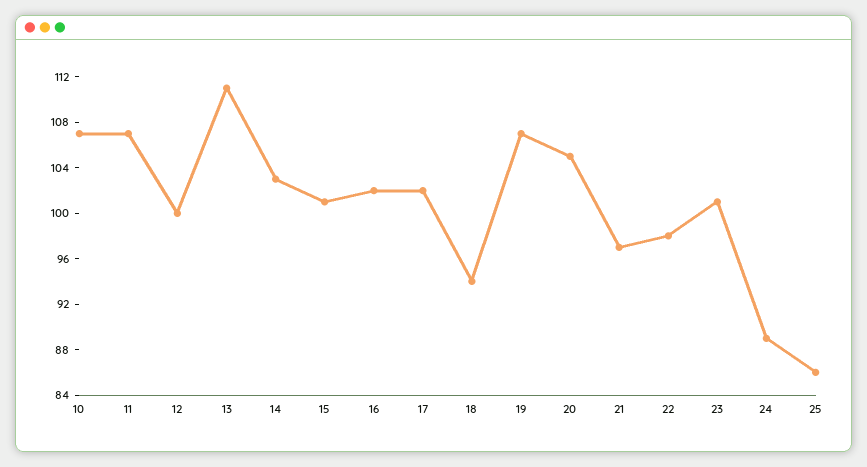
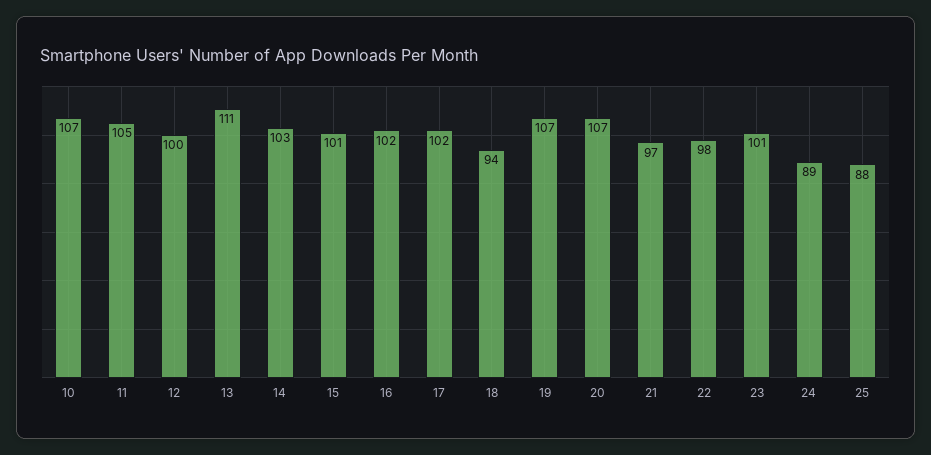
11: 107 -> 105
20: 105 -> 107
25: 86 -> 88

